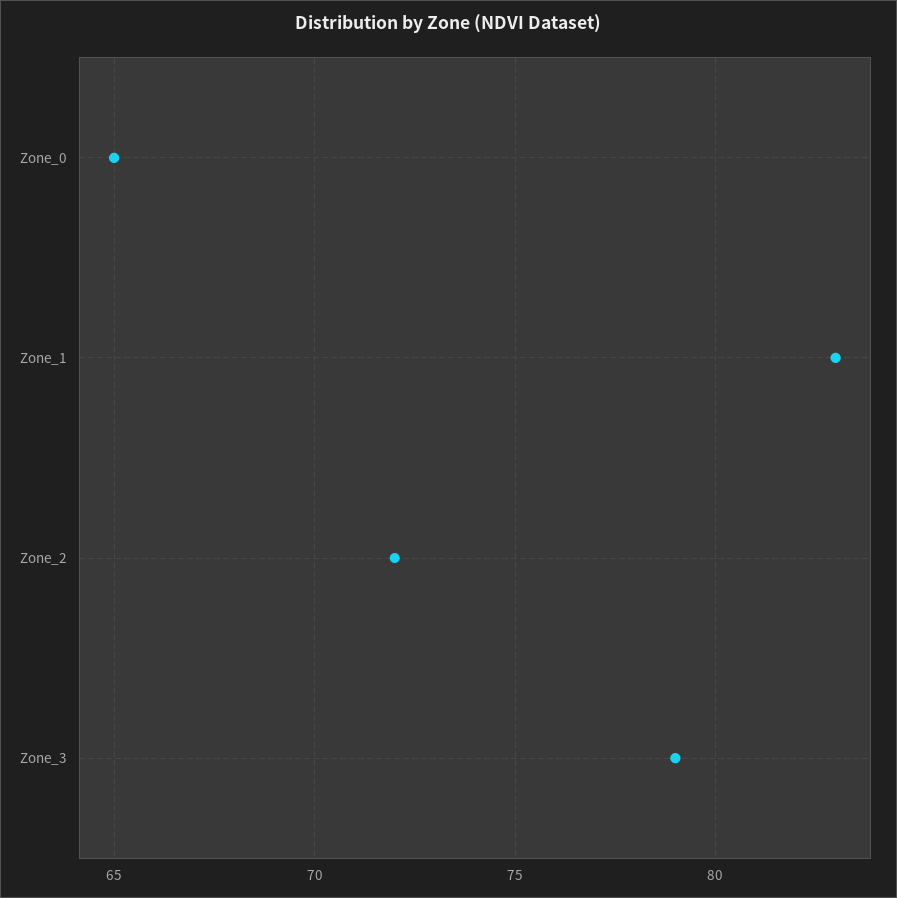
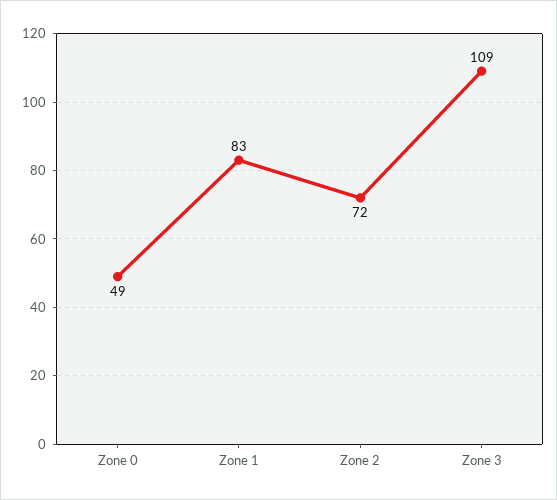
Zone_0: 65 -> 49
Zone_3: 79 -> 109

